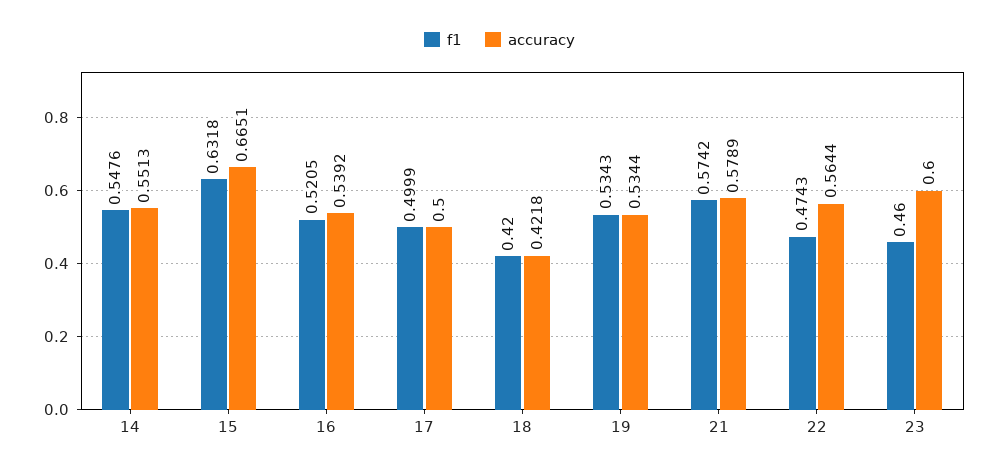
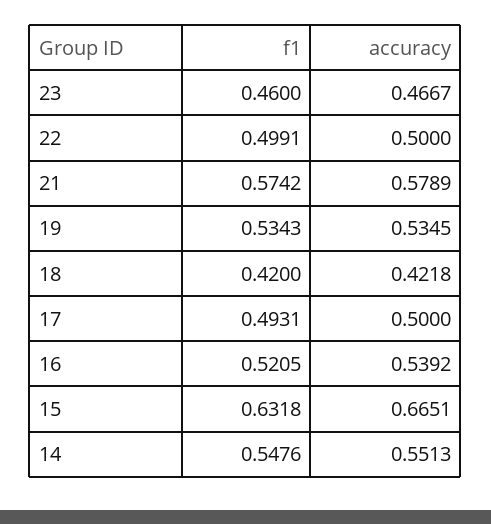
f1, 17: 0.4999 -> 0.4931
accuracy, 19: 0.5344 -> 0.5345
f1, 22: 0.4743 -> 0.4991
accuracy, 22: 0.5644 -> 0.5
accuracy, 23: 0.6 -> 0.4667

